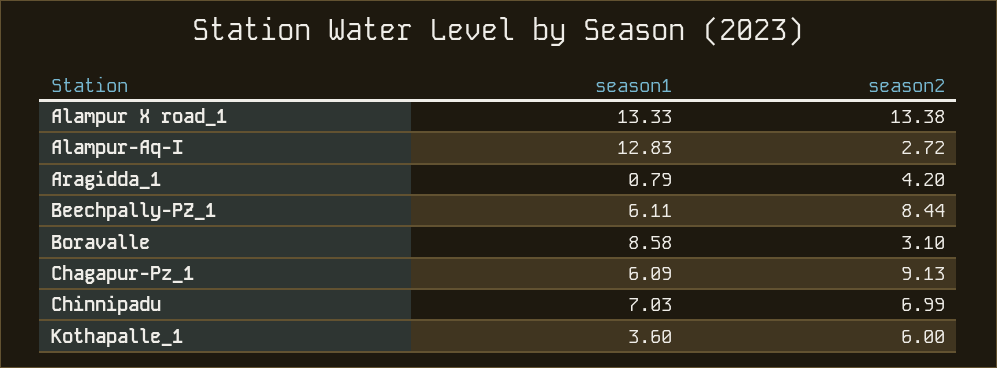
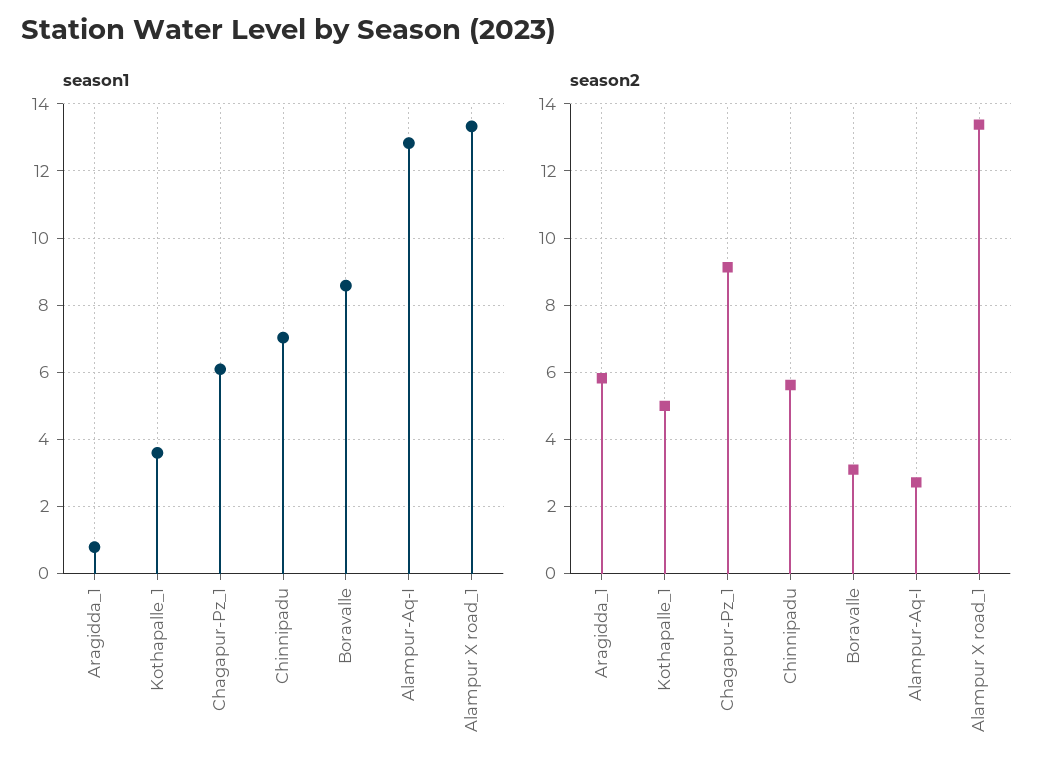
season2, Aragidda_1: 4.2 -> 5.8
season1, Beechpally-PZ_1: 6.11 -> none
season2, Beechpally-PZ_1: 8.44 -> none
season2, Chinnipadu: 6.99 -> 5.6
season2, Kothapalle_1: 6 -> 5

